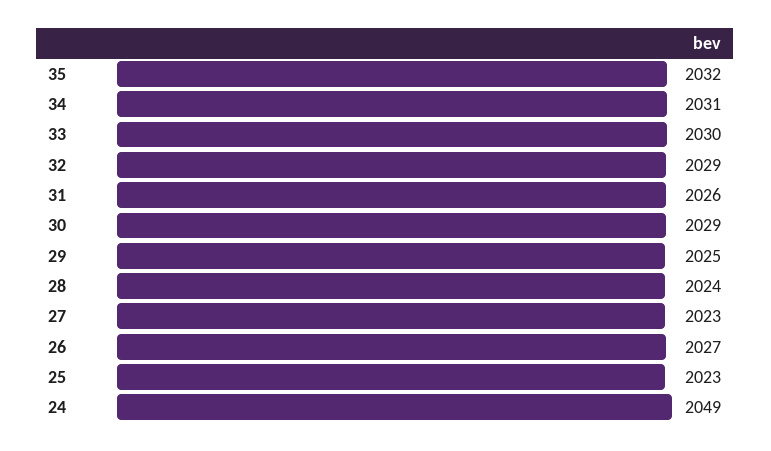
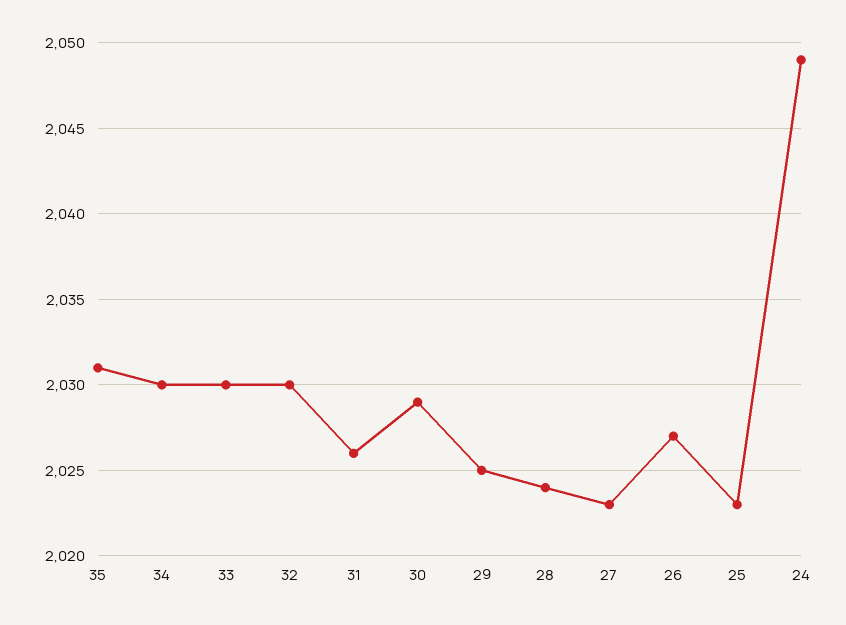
35: 2032 -> 2031
34: 2031 -> 2030
32: 2029 -> 2030

